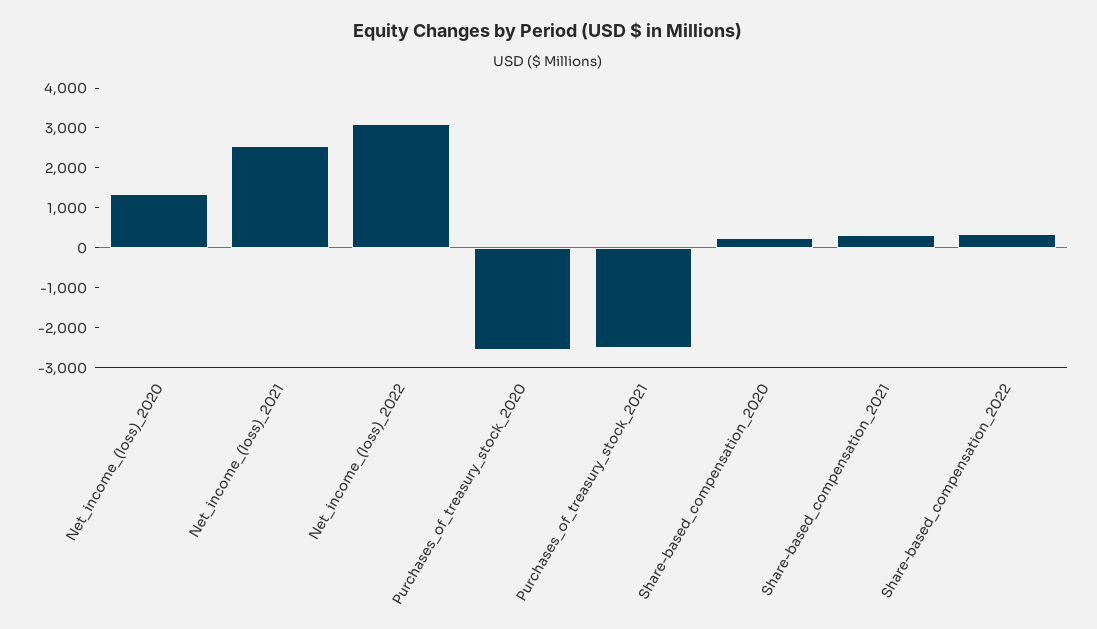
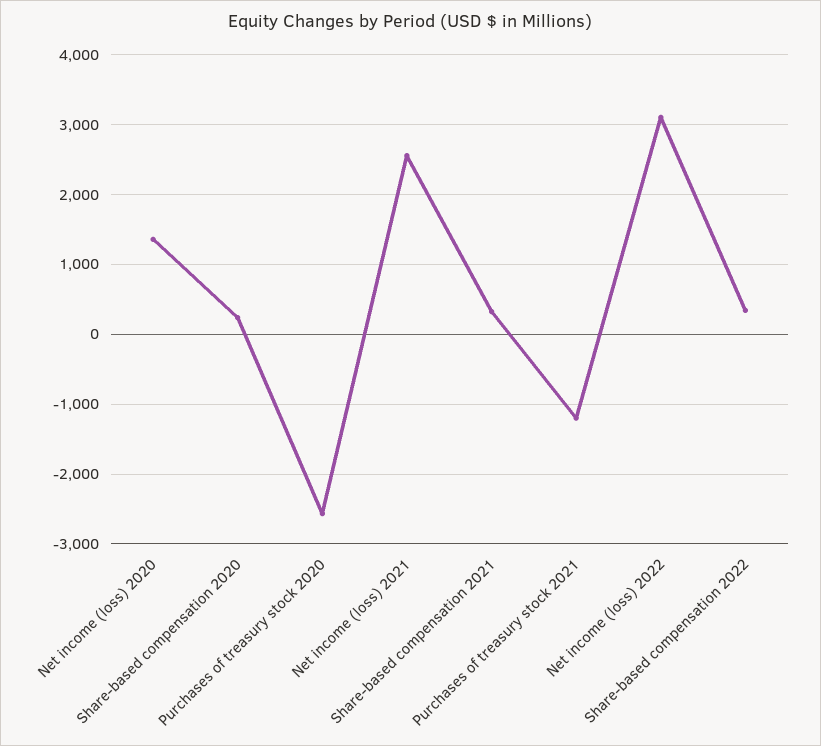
Purchases_of_treasury_stock_2021: -2500 -> -1200

